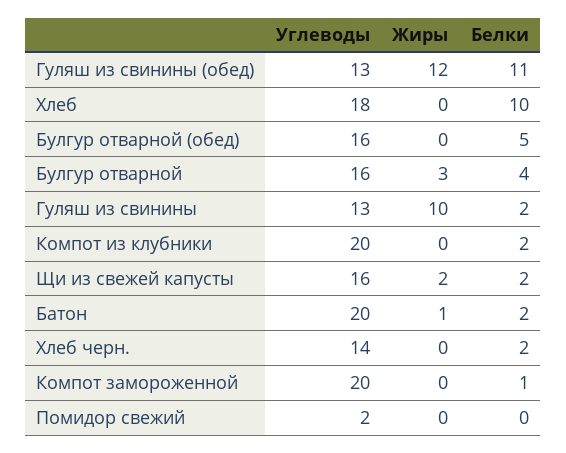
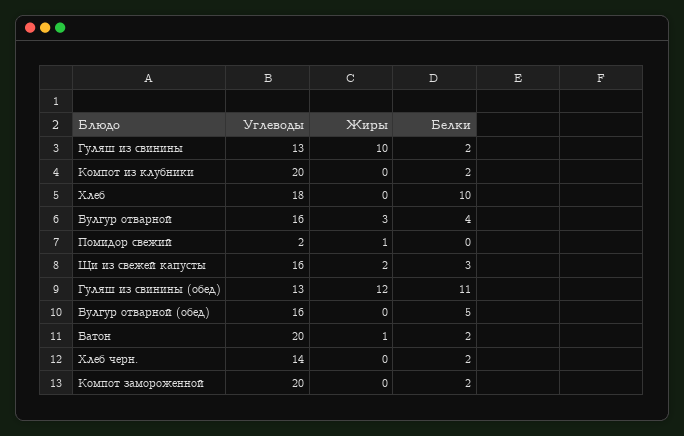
Белки, Щи из свежей капусты: 2 -> 3
Белки, Компот замороженной: 1 -> 2
Жиры, Помидор свежий: 0 -> 1

